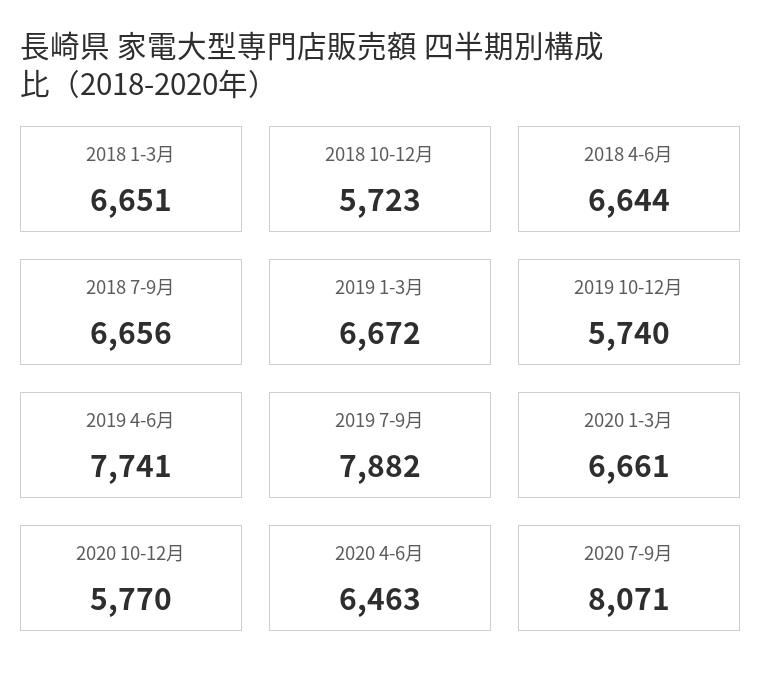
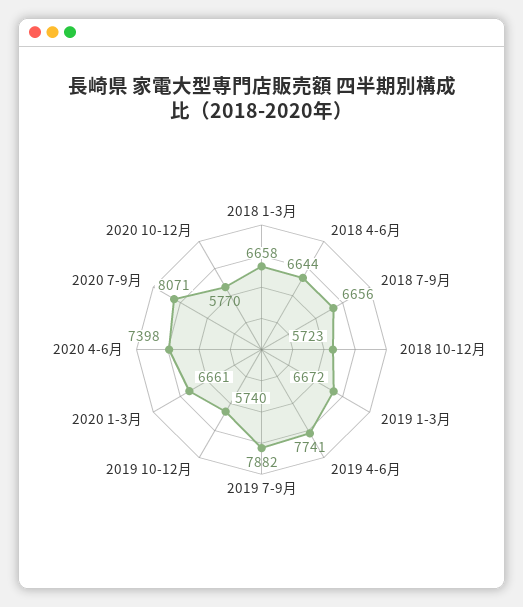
2018 1-3月: 6651 -> 6658
2020 4-6月: 6463 -> 7398

